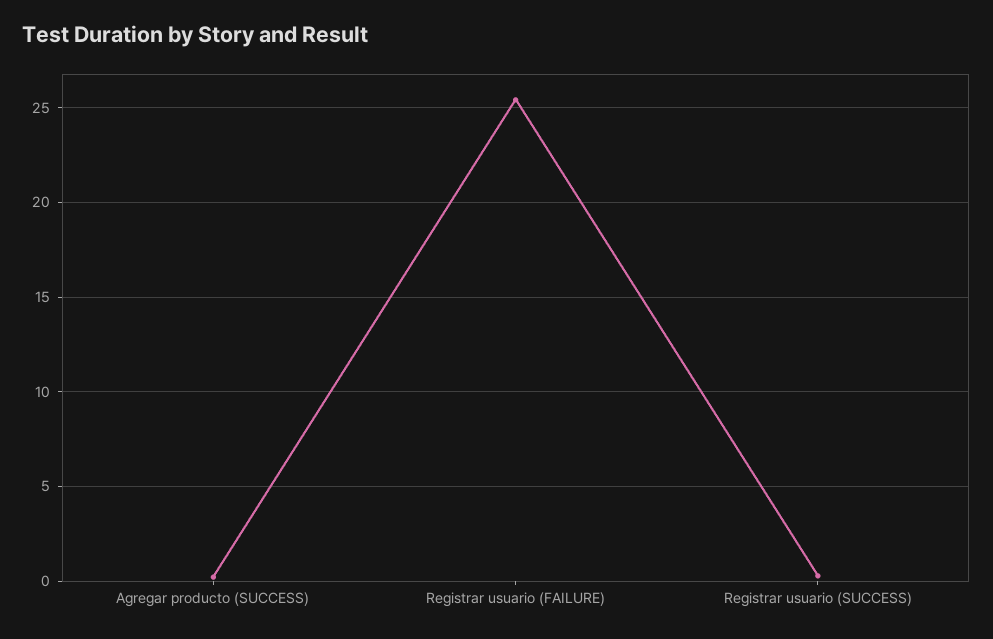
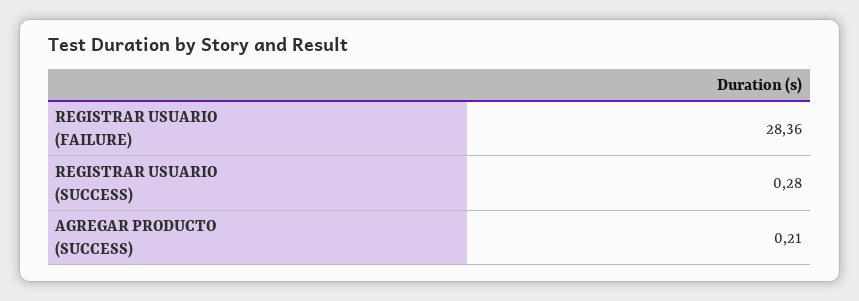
Registrar usuario (FAILURE): 25.5 -> 28.36

